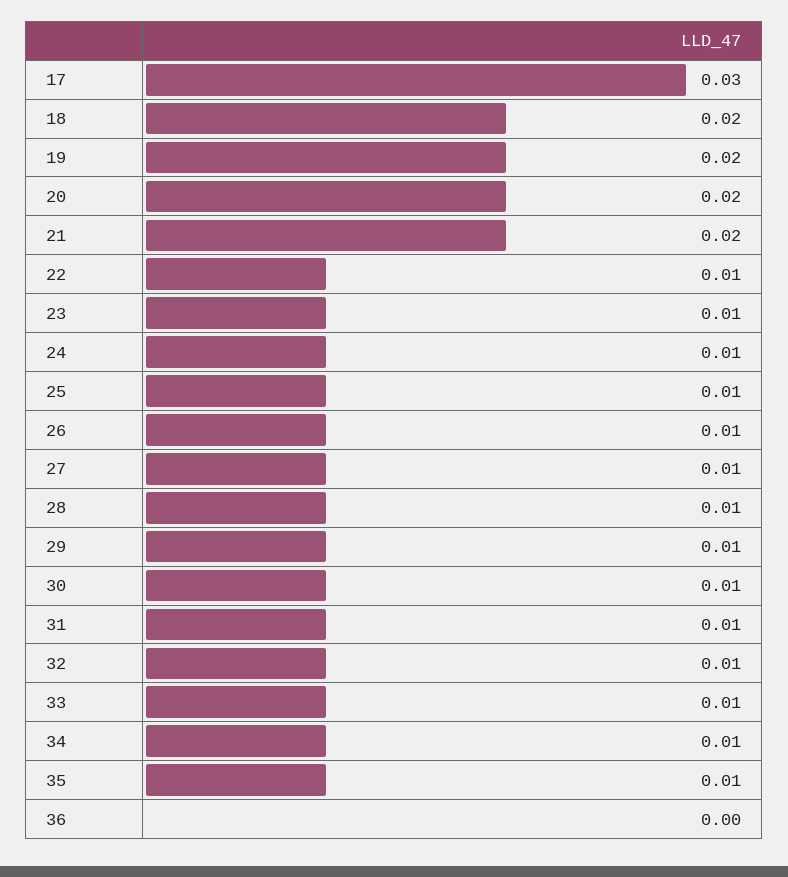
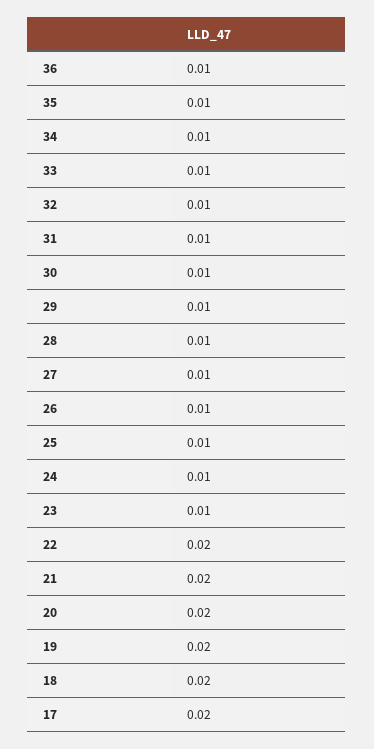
17: 0.03 -> 0.02
22: 0.01 -> 0.02
36: 0 -> 0.01

